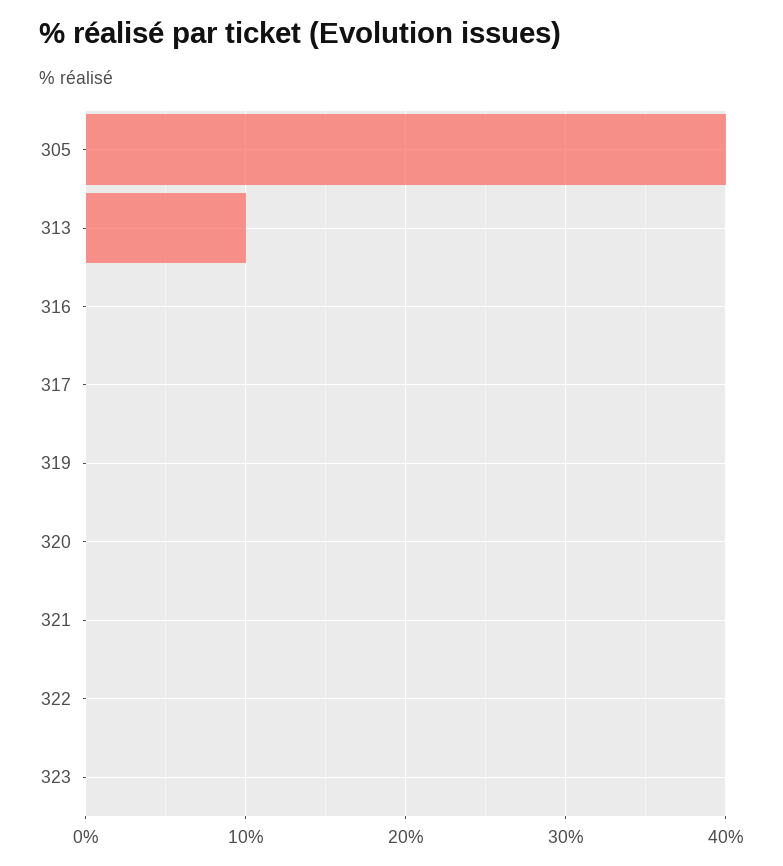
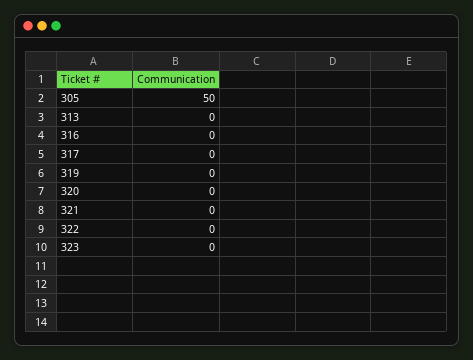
305: 40 -> 50
313: 10 -> 0

